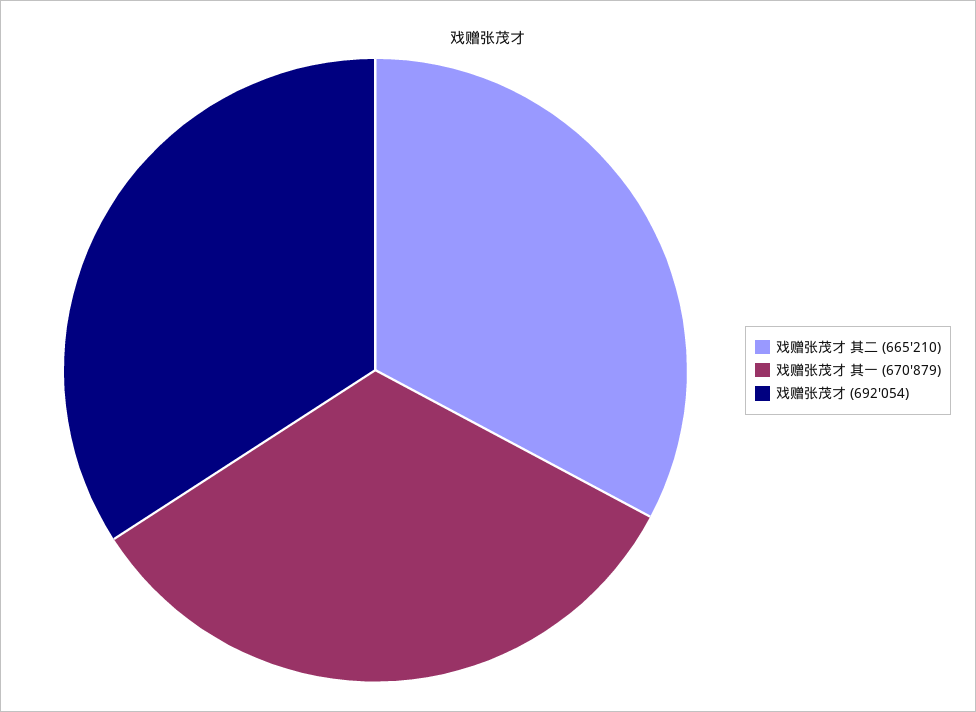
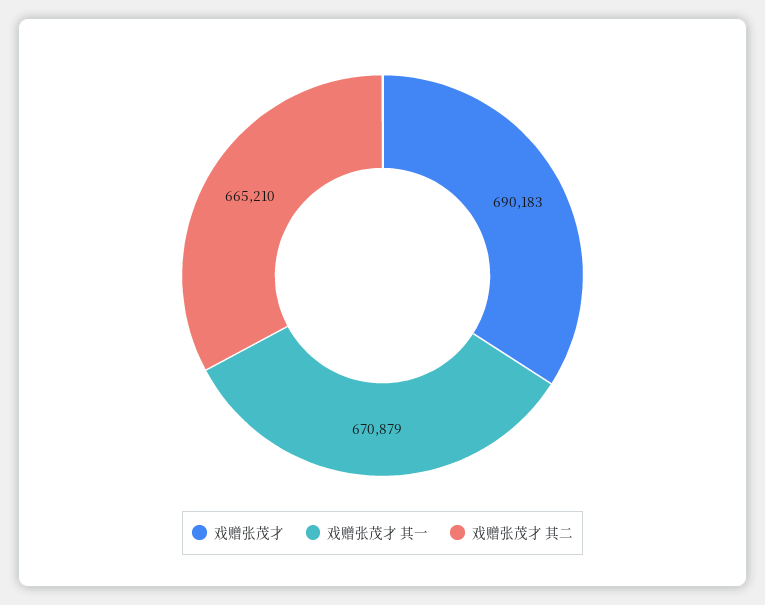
戏赠张茂才: 692054 -> 690183

